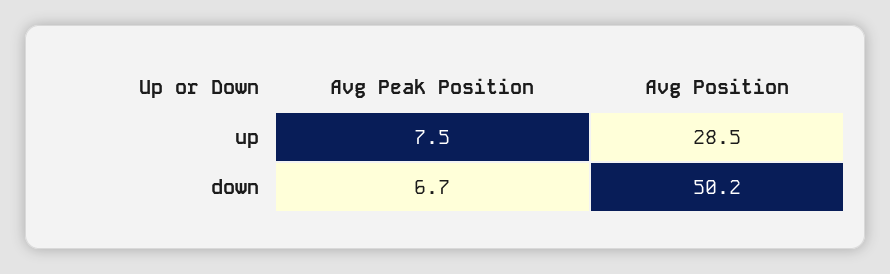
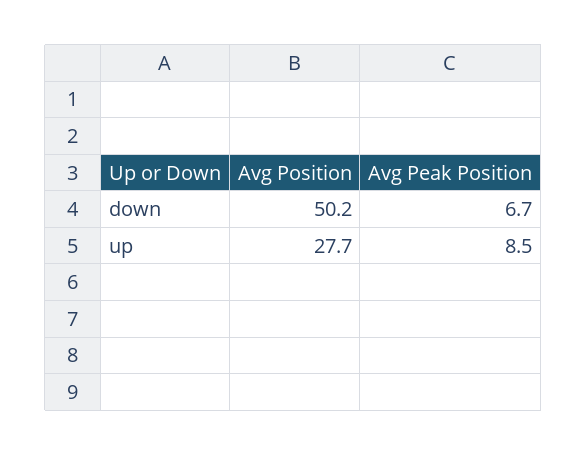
Avg Peak Position, up: 7.5 -> 8.5
Avg Position, up: 28.5 -> 27.7

